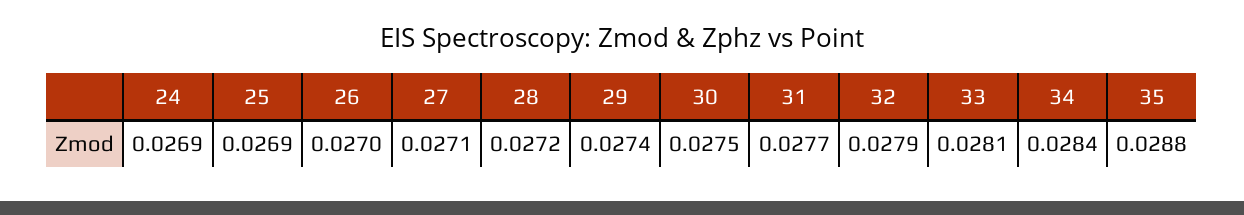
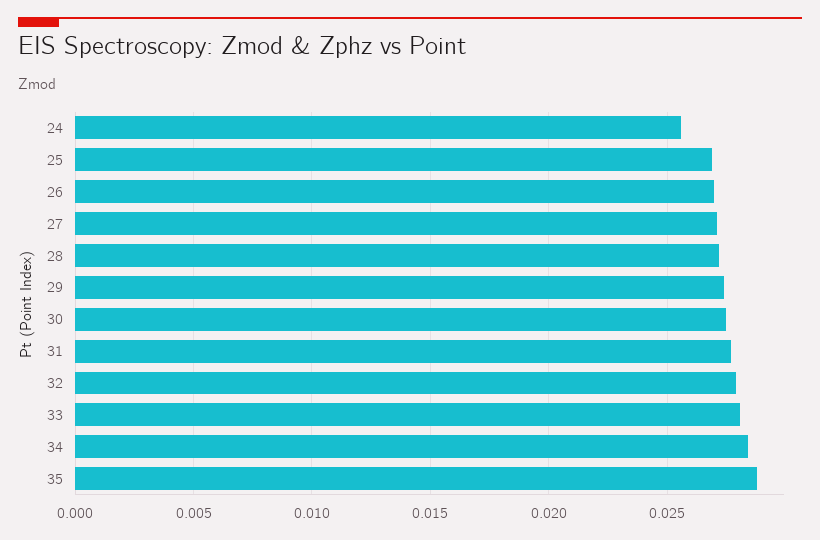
24: 0.0269 -> 0.0255

